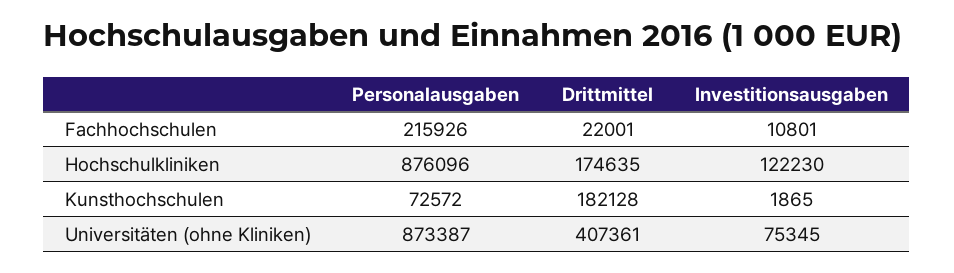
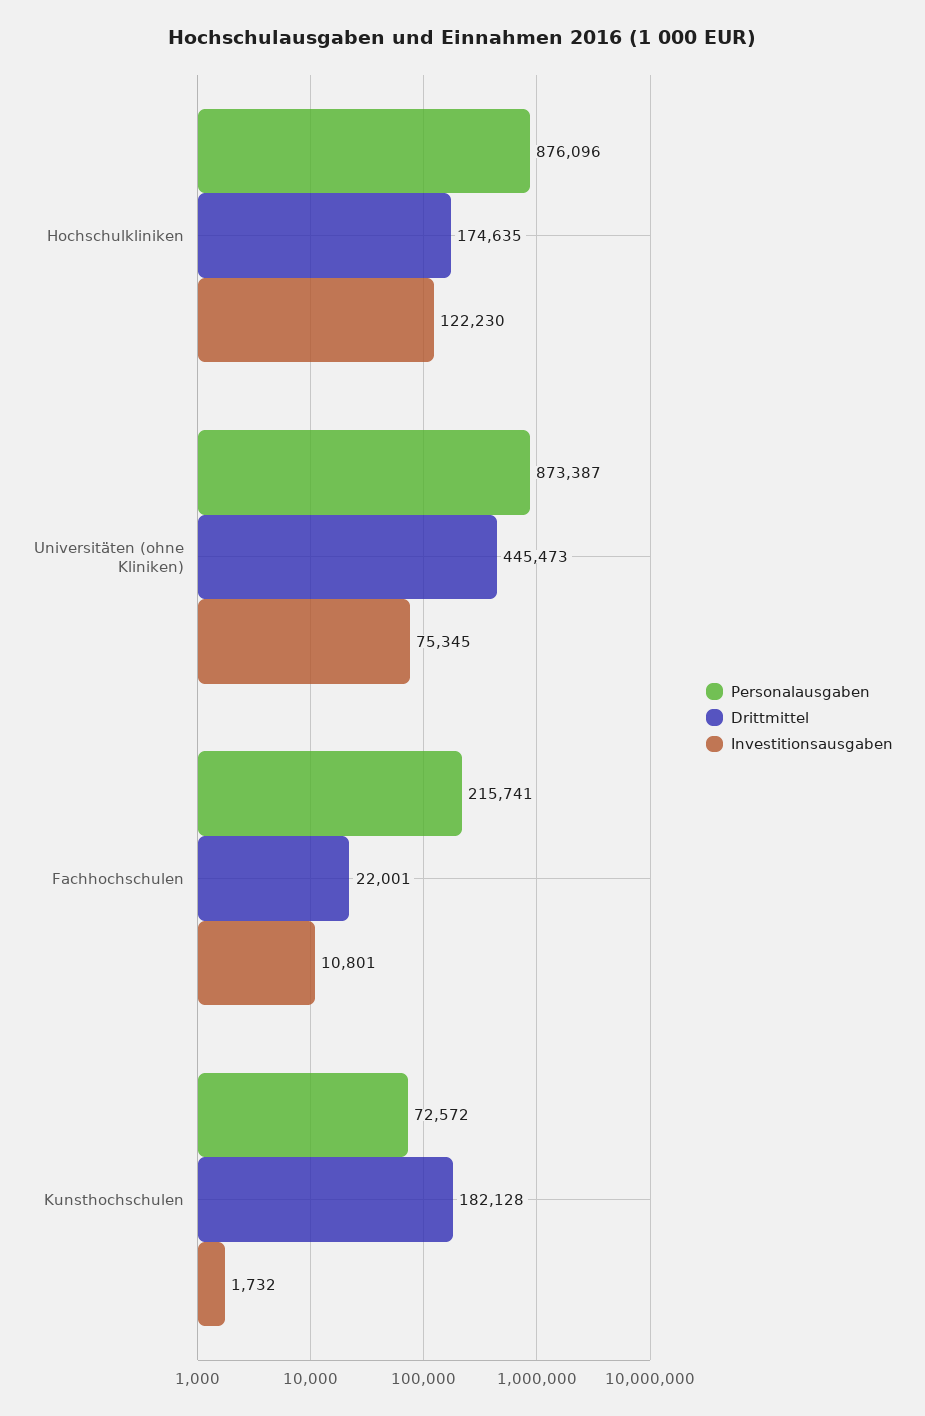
Personalausgaben, Fachhochschulen: 215926 -> 215741
Investitionsausgaben, Kunsthochschulen: 1865 -> 1732
Drittmittel, Universitäten (ohne Kliniken): 407361 -> 445473

